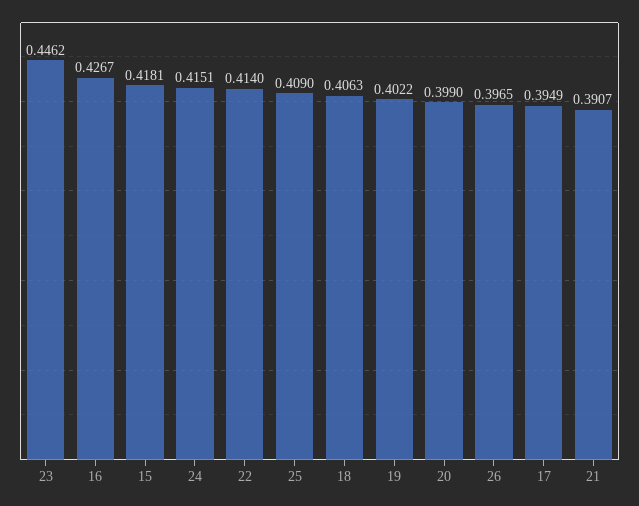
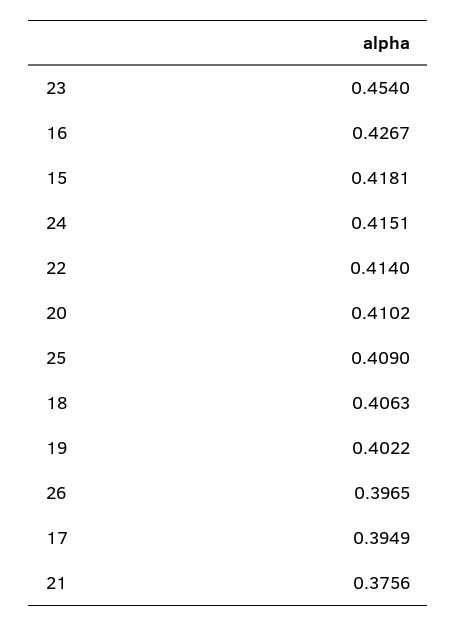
23: 0.4462 -> 0.454
20: 0.399 -> 0.4102
21: 0.3907 -> 0.3756

